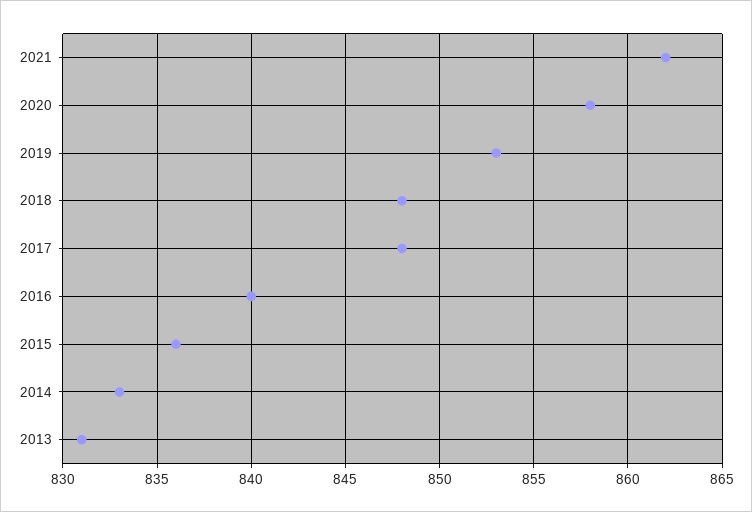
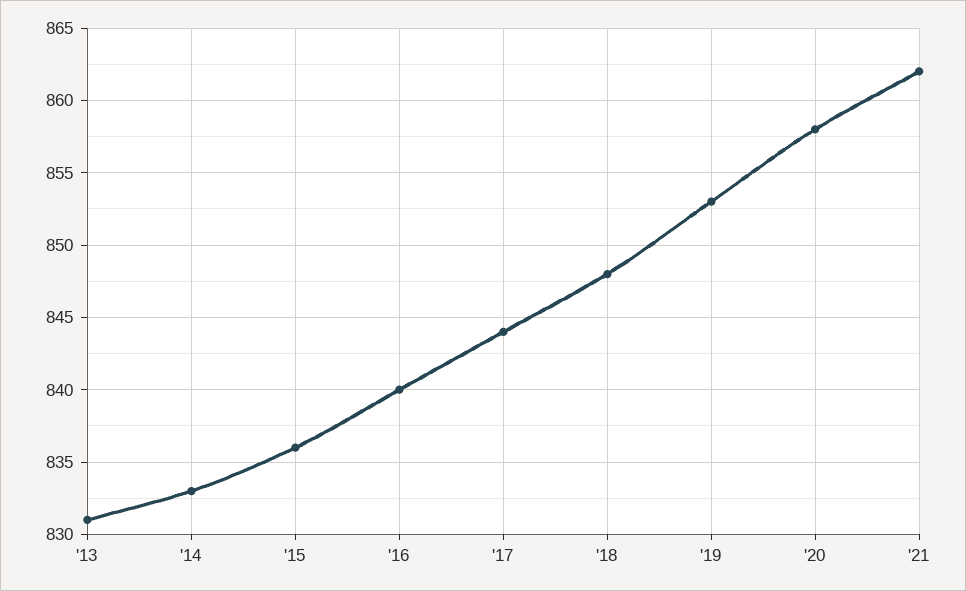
2017: 848 -> 844

